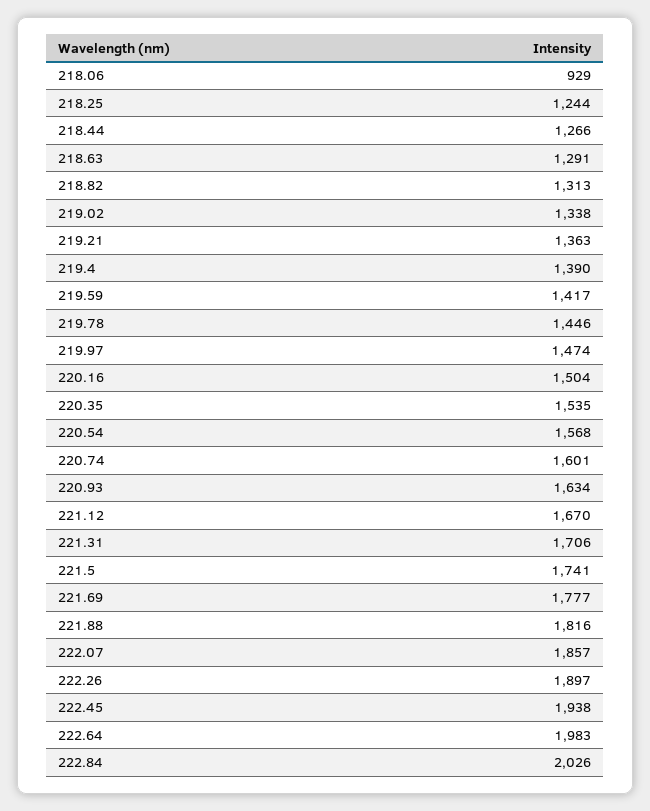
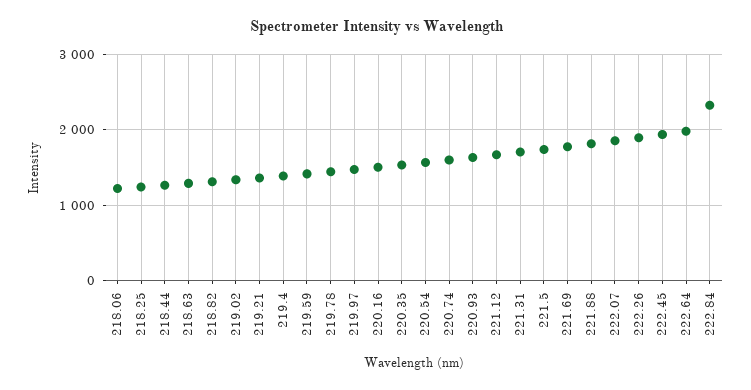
218.06: 929 -> 1200
222.84: 2026 -> 2300

